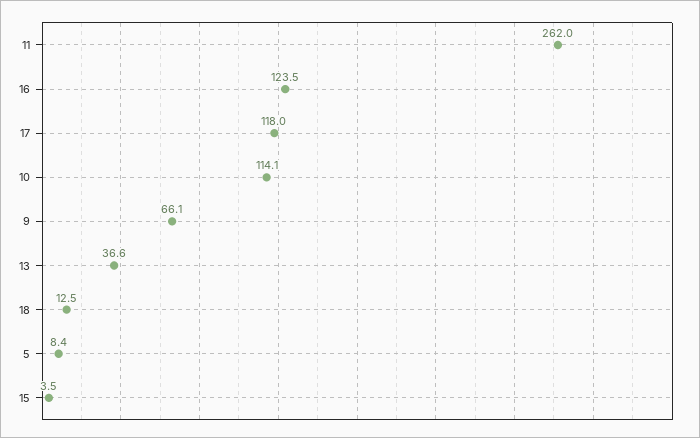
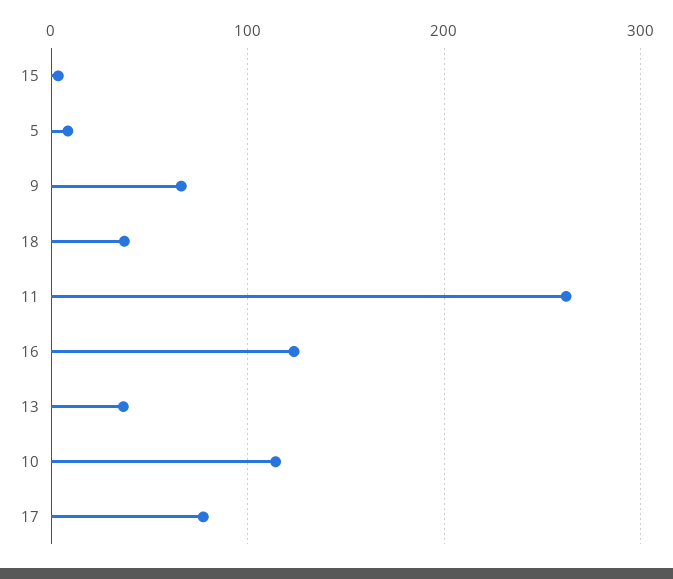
17: 118 -> 80
18: 12.5 -> 40

